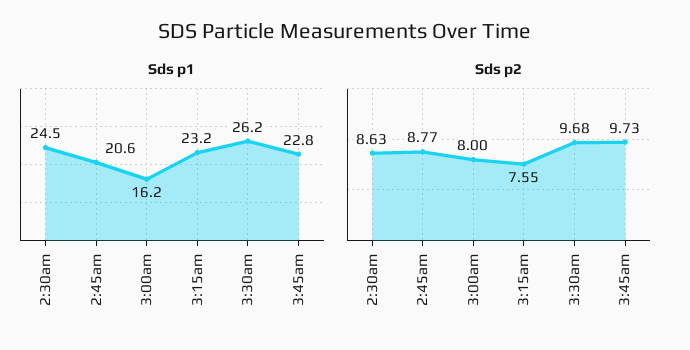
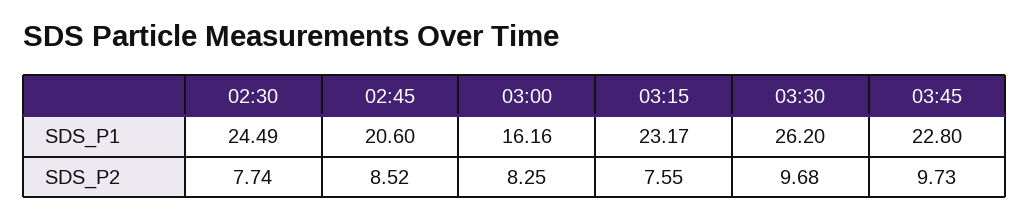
Sds p2, 2:30am: 8.63 -> 7.74
Sds p2, 2:45am: 8.77 -> 8.52
Sds p2, 3:00am: 8 -> 8.25

